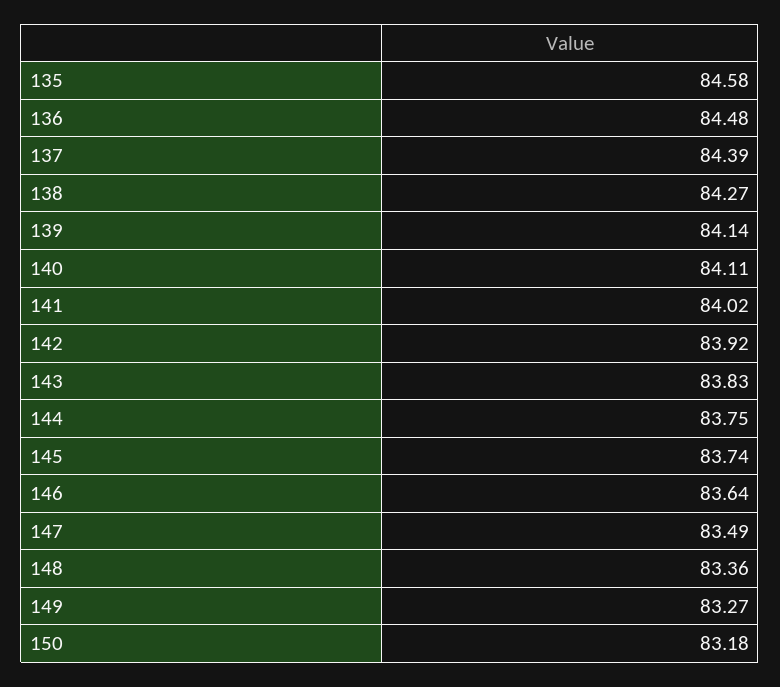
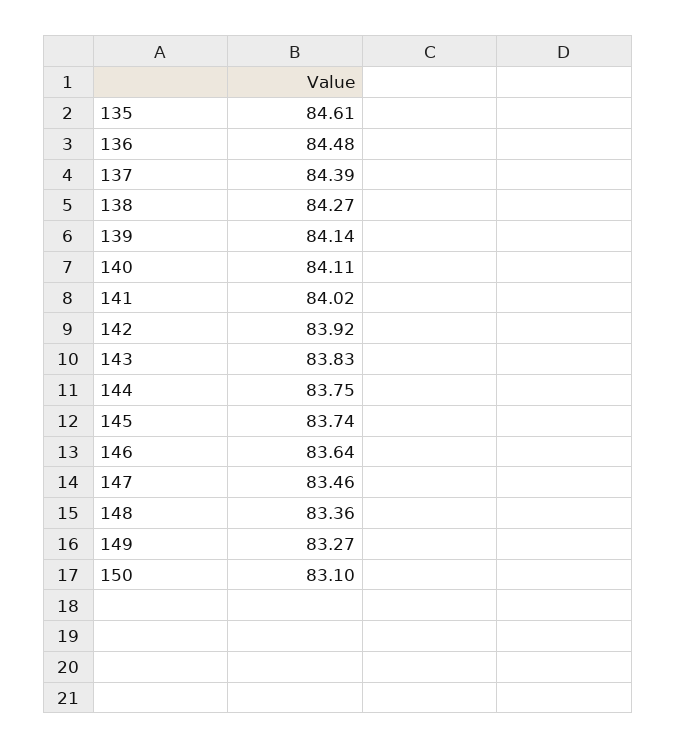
135: 84.58 -> 84.61
147: 83.49 -> 83.46
150: 83.18 -> 83.1

